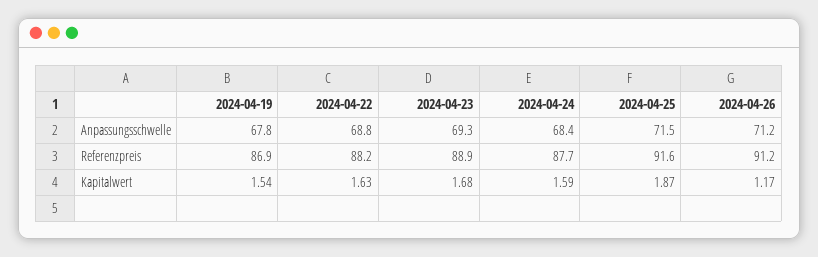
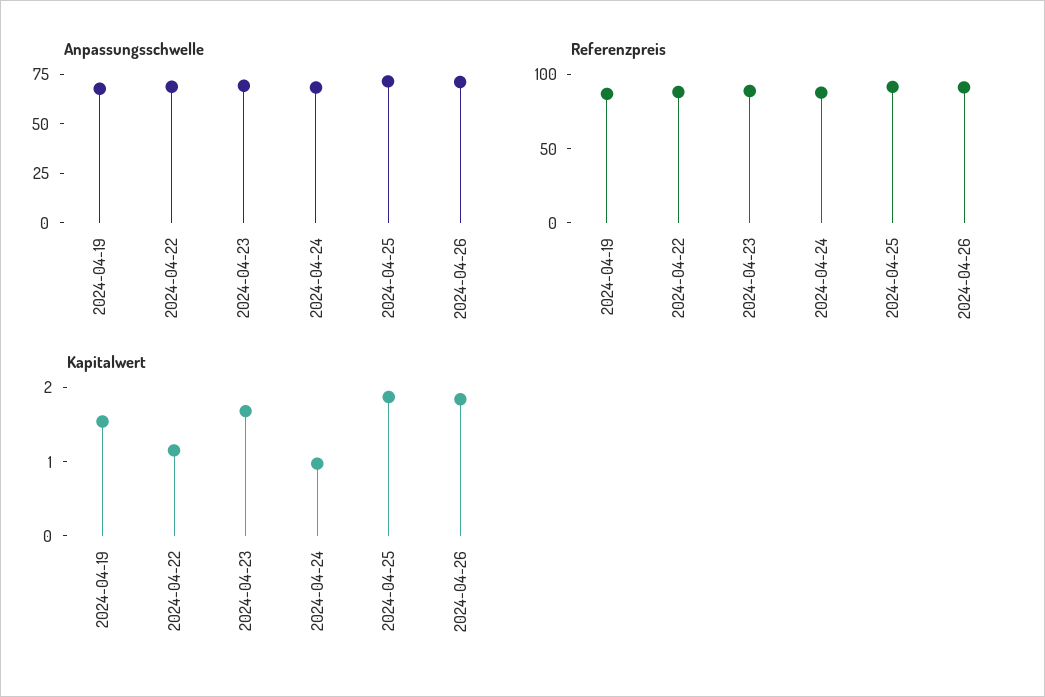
Kapitalwert, 2024-04-22: 1.63 -> 1.2
Kapitalwert, 2024-04-24: 1.59 -> 1
Kapitalwert, 2024-04-26: 1.17 -> 1.8

